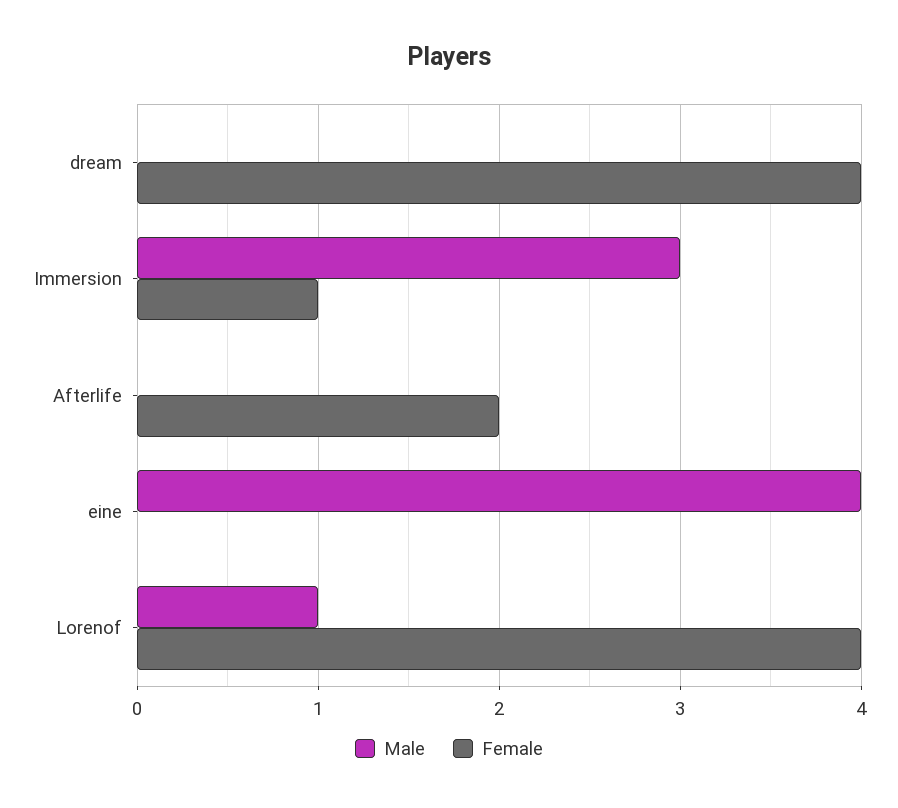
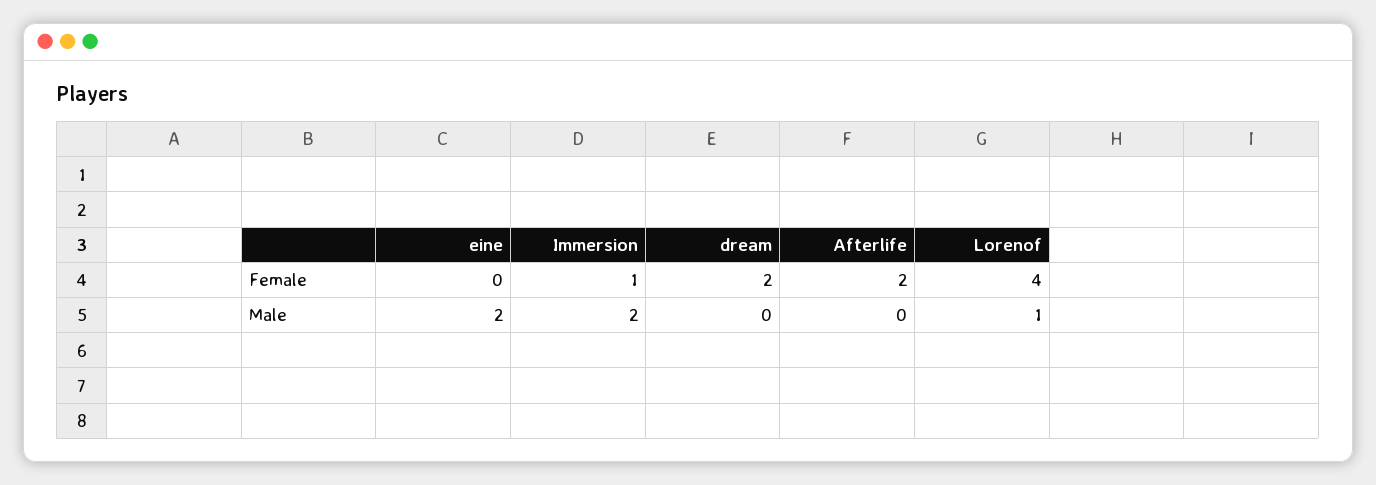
Female, dream: 4 -> 2
Male, Immersion: 3 -> 2
Male, eine: 4 -> 2

